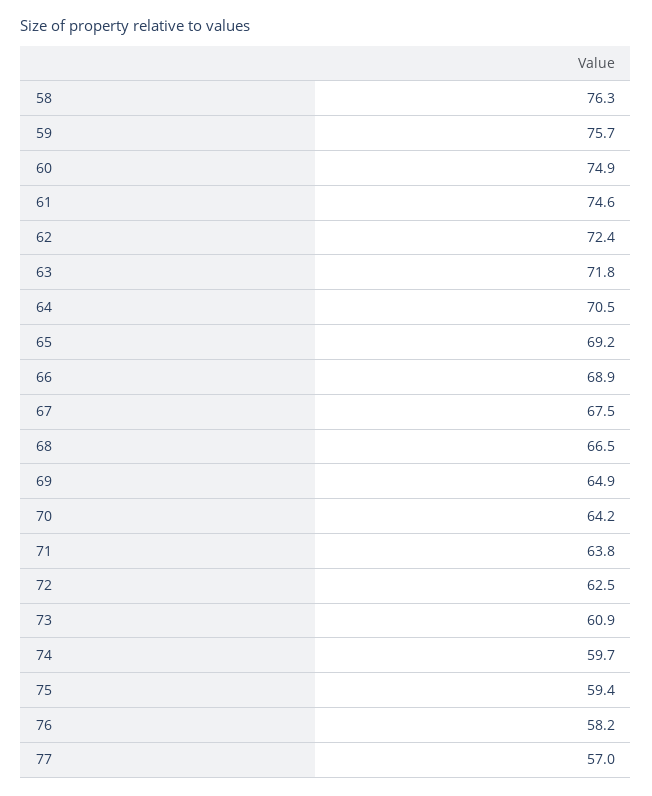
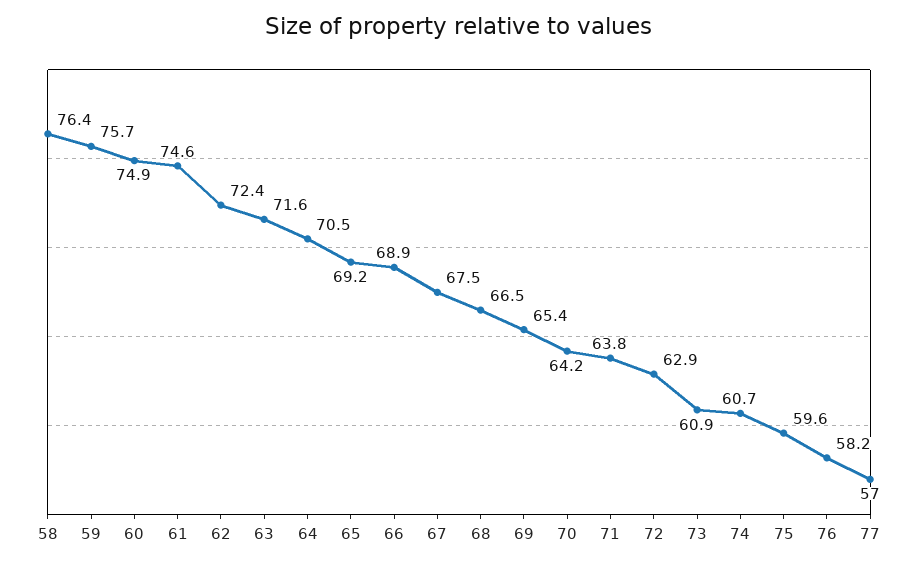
58: 76.3 -> 76.4
63: 71.8 -> 71.6
69: 64.9 -> 65.4
72: 62.5 -> 62.9
74: 59.7 -> 60.7
75: 59.4 -> 59.6

